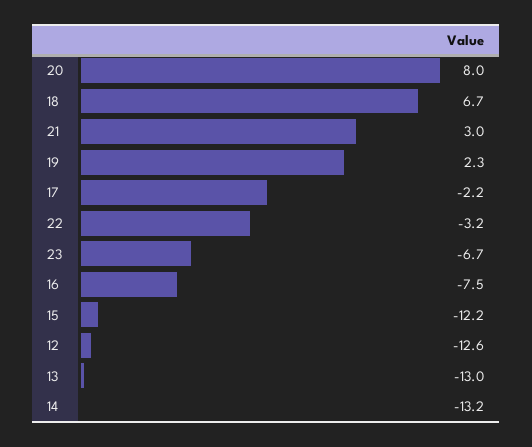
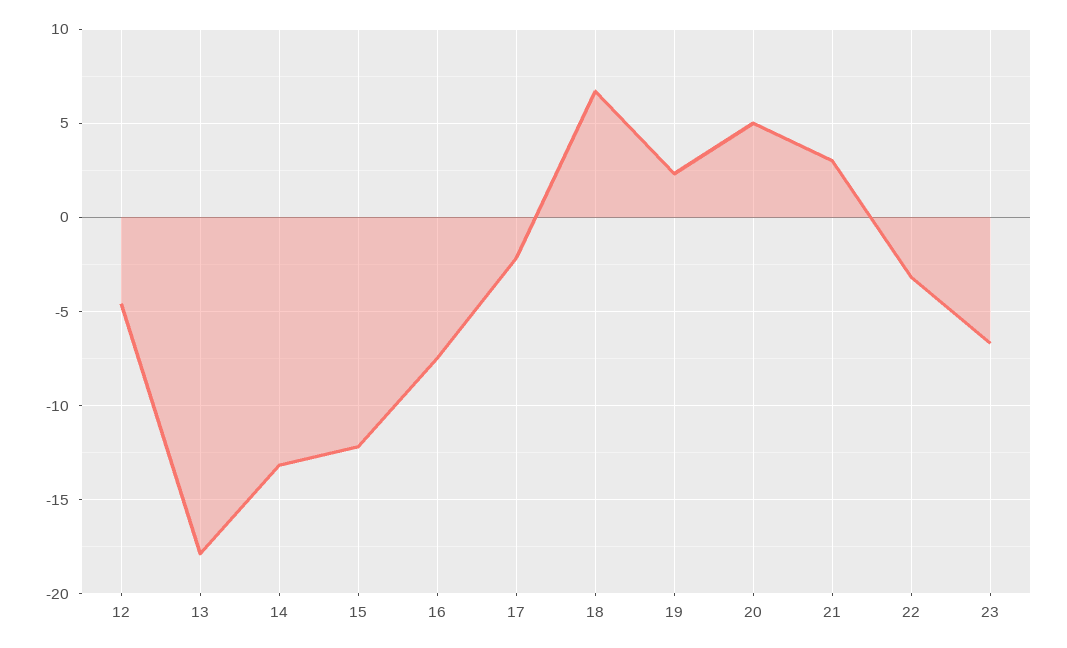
20: 8 -> 5
12: -12.6 -> -4.5
13: -13 -> -18

